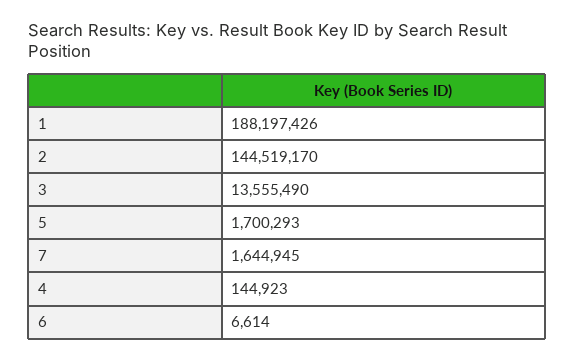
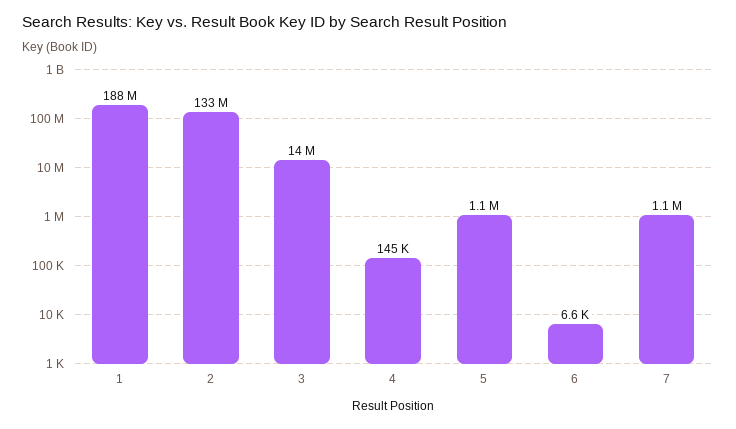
2: 144519170 -> 133000000
5: 1700293 -> 1100000
7: 1644945 -> 1100000

